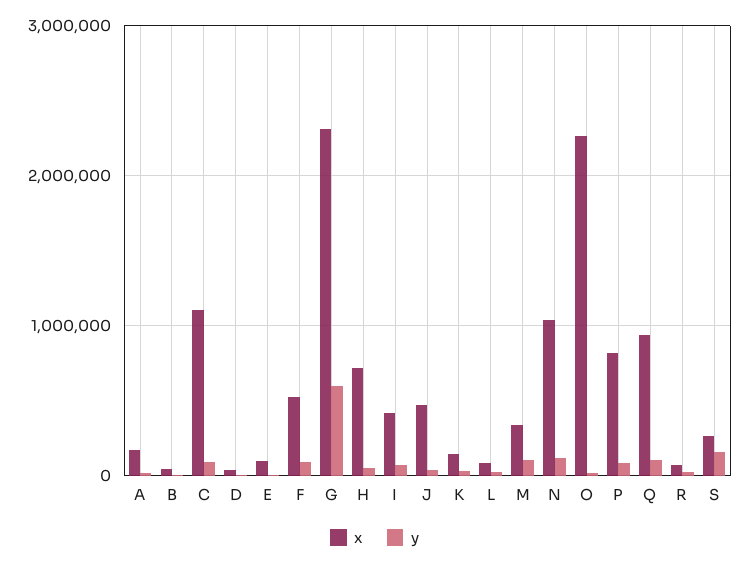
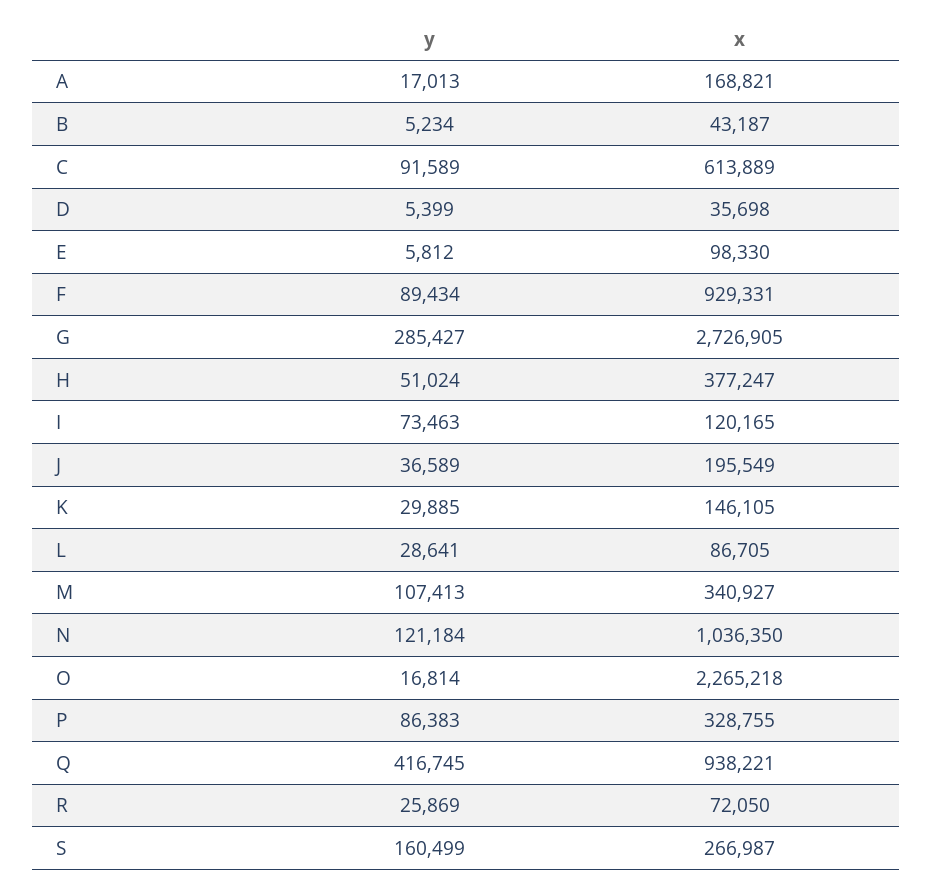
x, C: 1100000 -> 613889
x, F: 500000 -> 929331
x, G: 2300000 -> 2726905
y, G: 600000 -> 285427
x, H: 700000 -> 377247
x, I: 400000 -> 120165
x, J: 500000 -> 195549
x, P: 800000 -> 328755
y, Q: 100000 -> 416745

